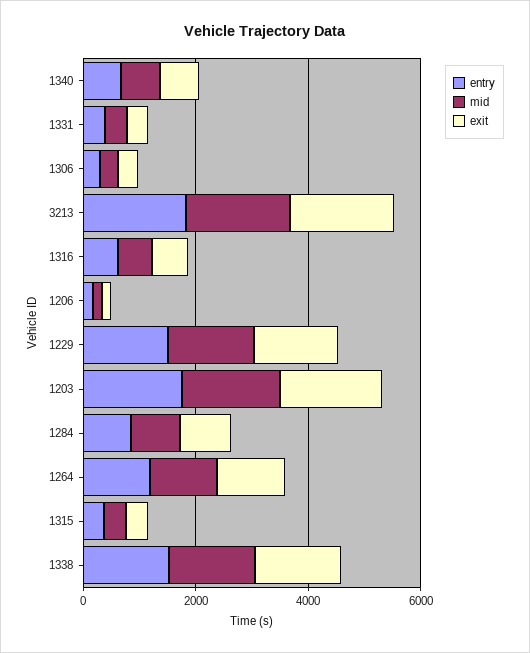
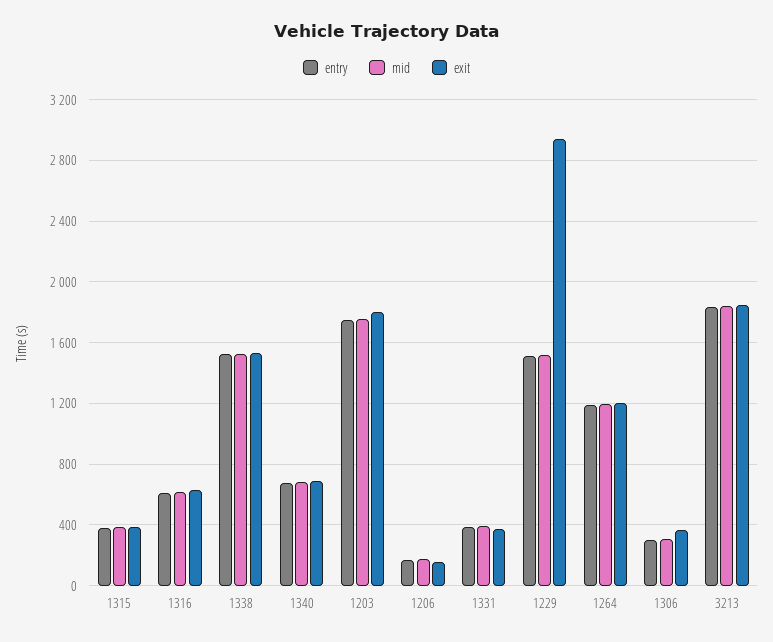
exit, 1229: 1500 -> 2950
entry, 1284: 1000 -> none
mid, 1284: 1000 -> none
exit, 1284: 1000 -> none

